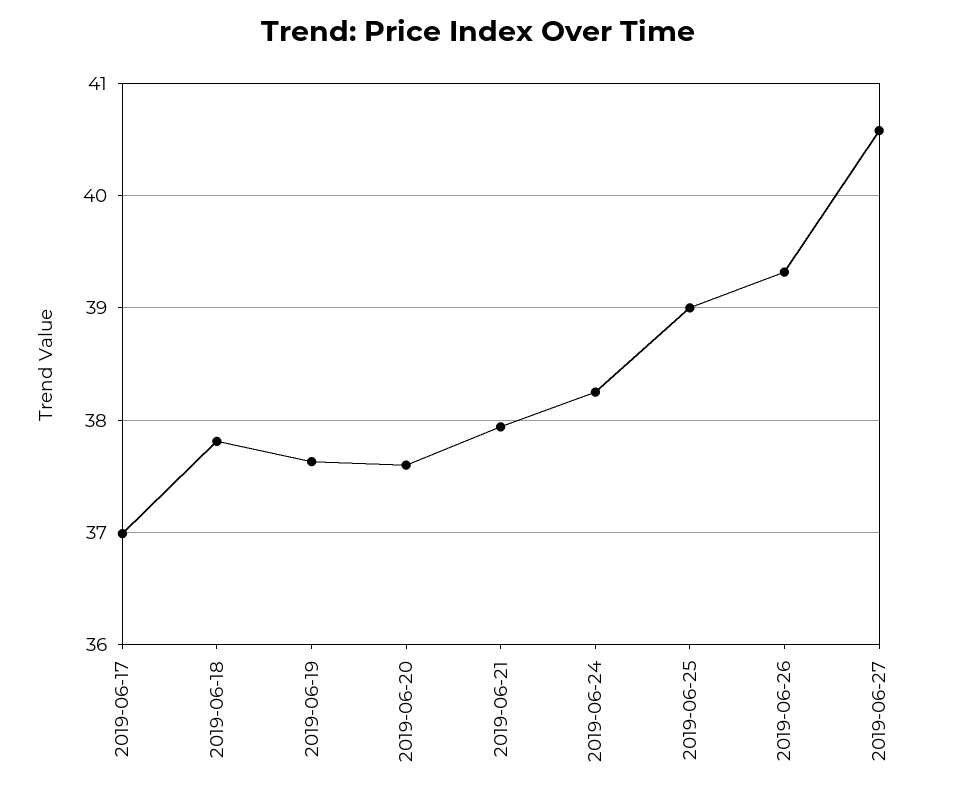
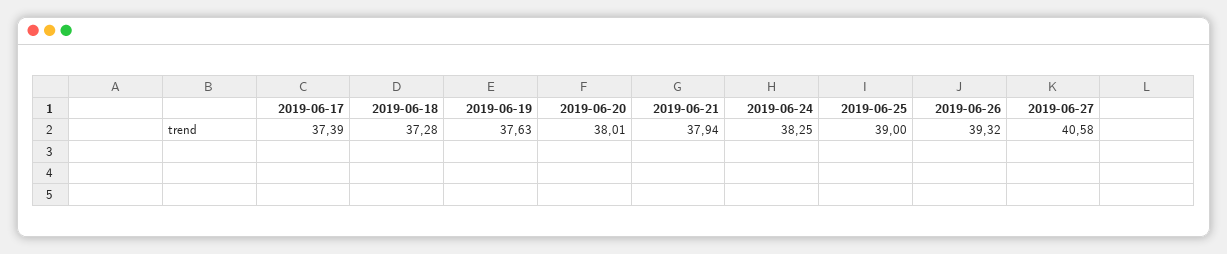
2019-06-17: 37 -> 37.39
2019-06-18: 37.8 -> 37.28
2019-06-20: 37.6 -> 38.01

